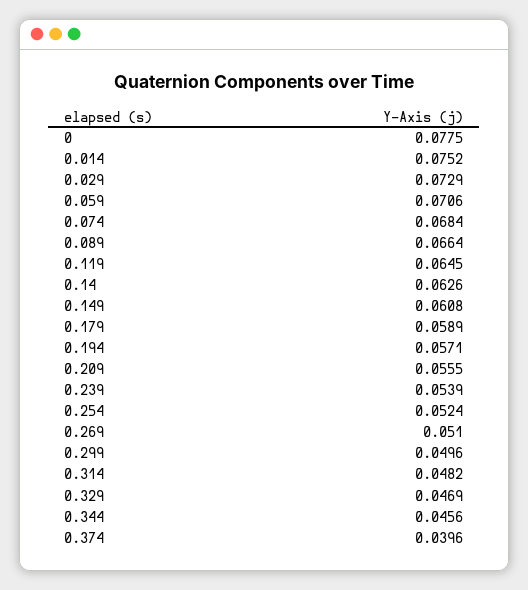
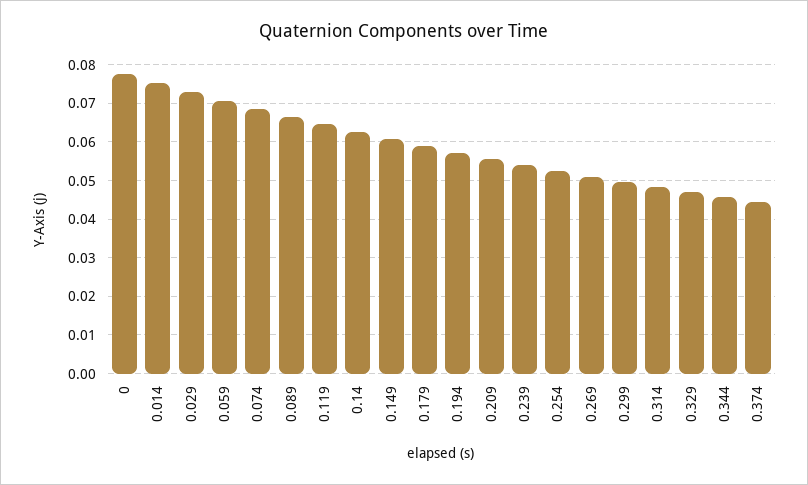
0.374: 0.0396 -> 0.044

